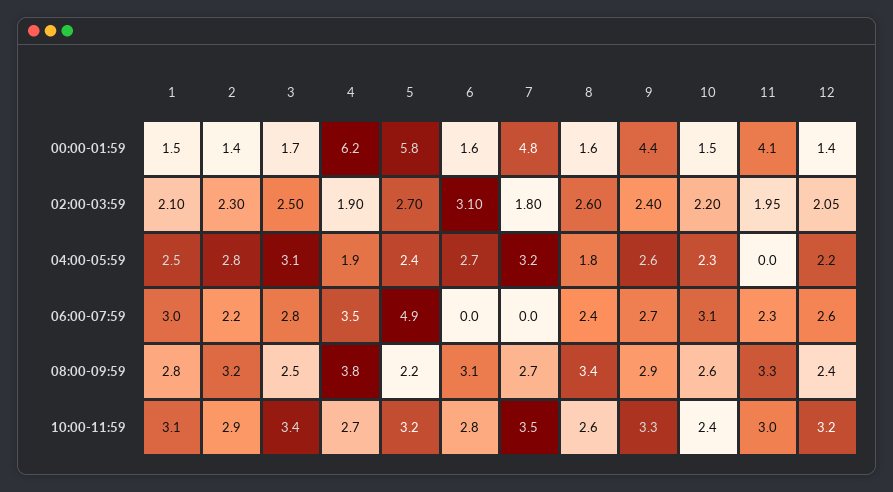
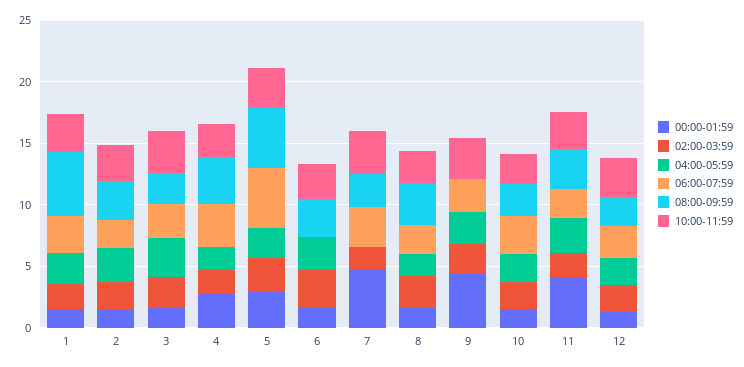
00:00-01:59, 4: 6.2 -> 3
00:00-01:59, 5: 5.8 -> 3
04:00-05:59, 7: 3.2 -> 0
04:00-05:59, 11: 0 -> 3
06:00-07:59, 7: 0 -> 3
08:00-09:59, 1: 2.8 -> 5
08:00-09:59, 5: 2.2 -> 5
08:00-09:59, 9: 2.9 -> 0

